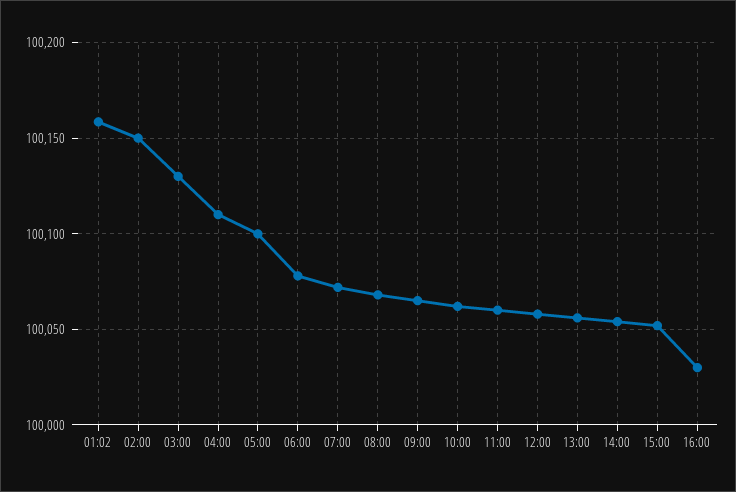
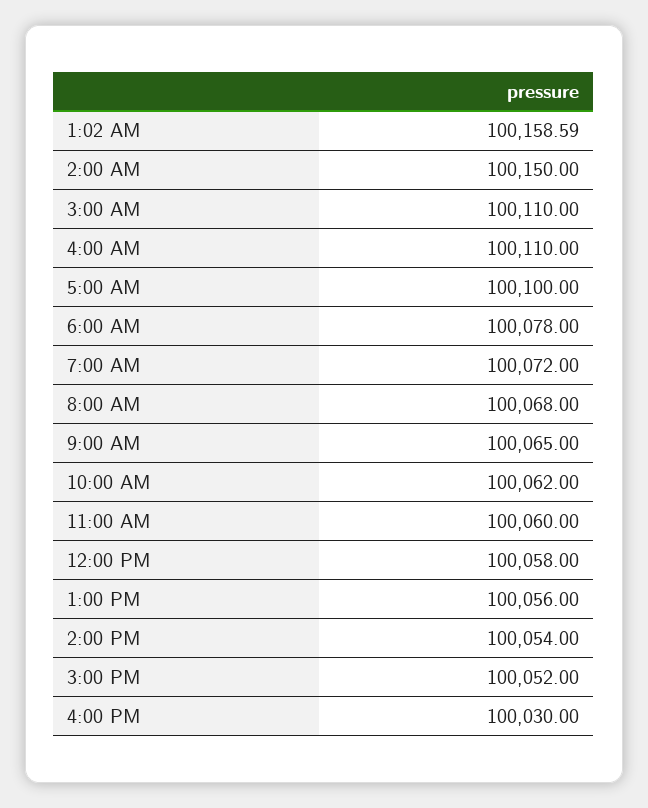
03:00: 100130 -> 100110

